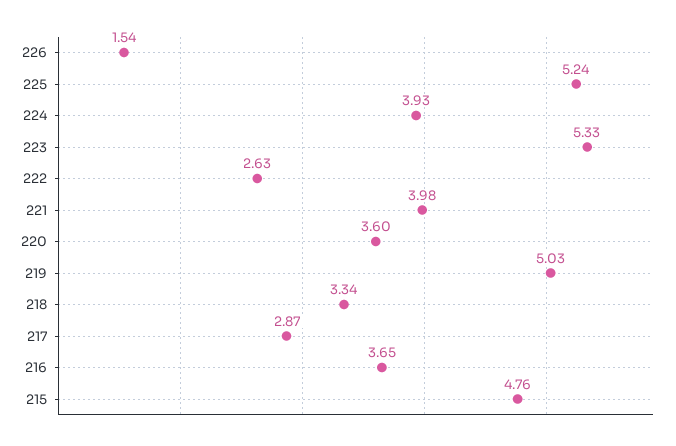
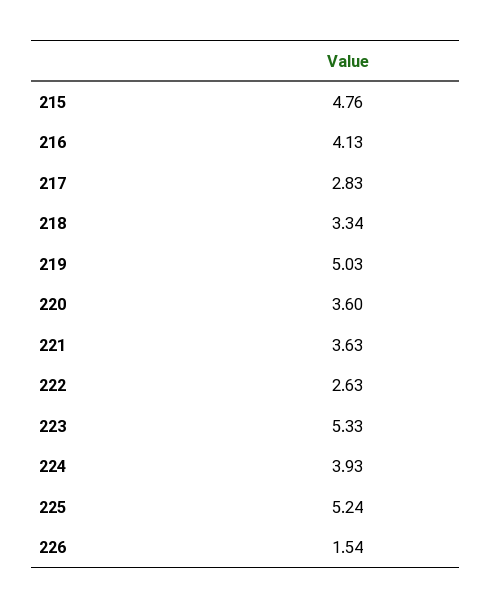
221: 3.98 -> 3.63
217: 2.87 -> 2.83
216: 3.65 -> 4.13

